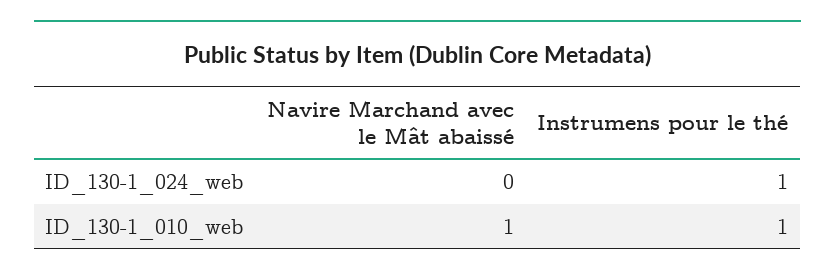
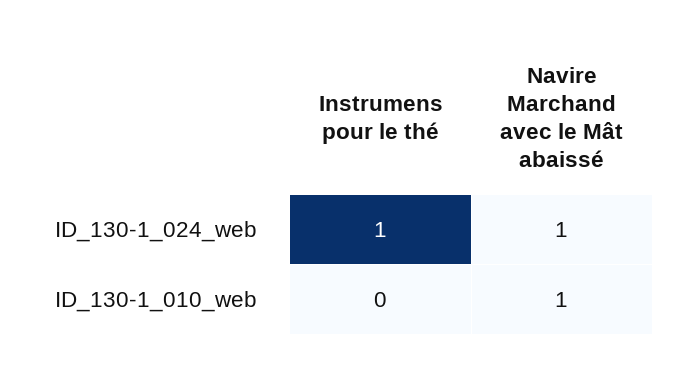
Navire Marchand avec le Mât abaissé, ID_130-1_024_web: 0 -> 1
Instrumens pour le thé, ID_130-1_010_web: 1 -> 0

